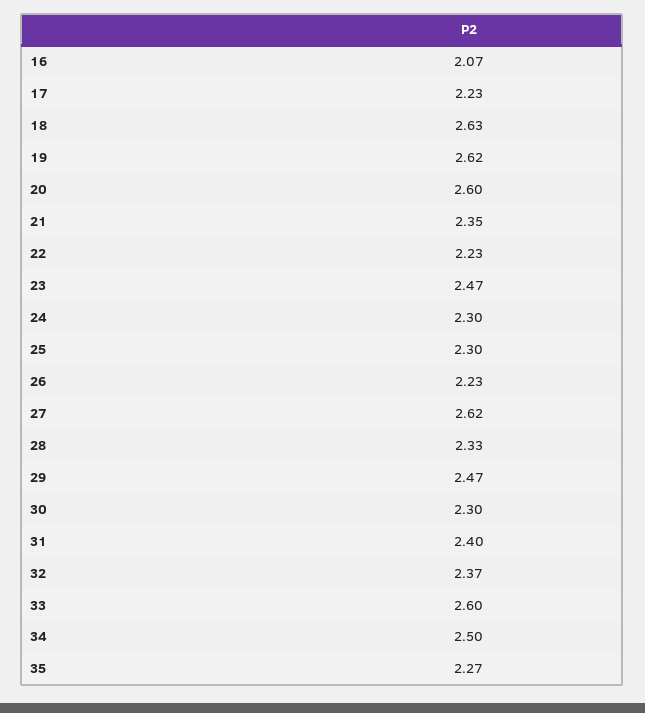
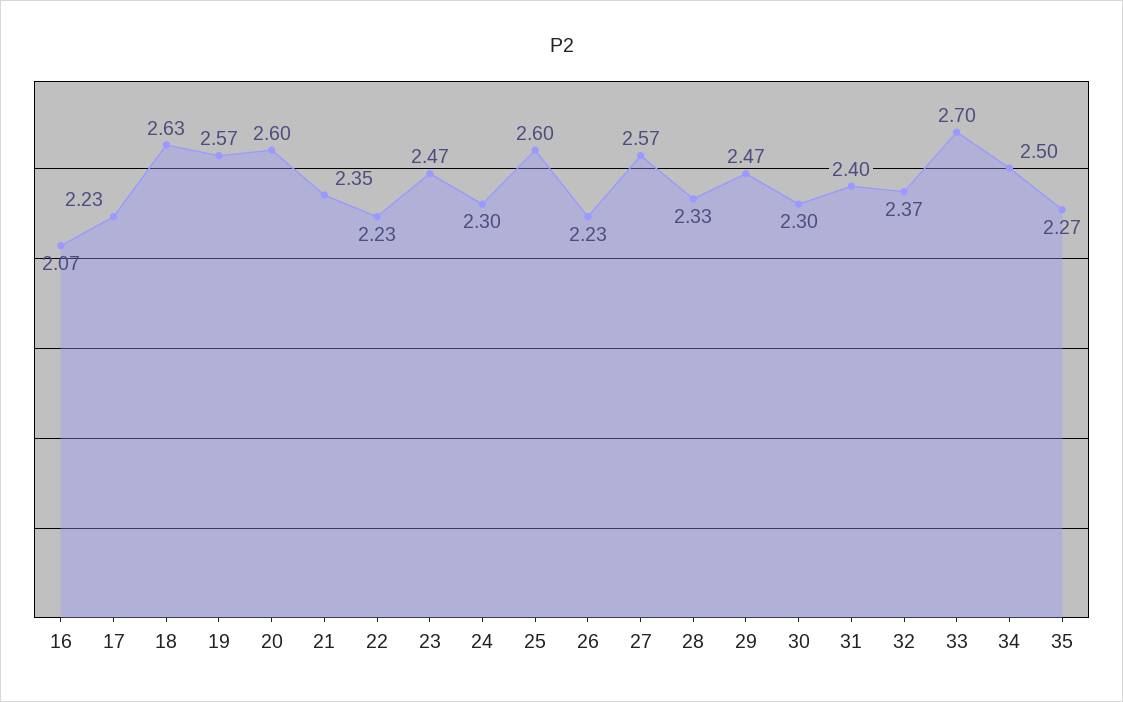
19: 2.62 -> 2.57
25: 2.3 -> 2.6
27: 2.62 -> 2.57
33: 2.6 -> 2.7

